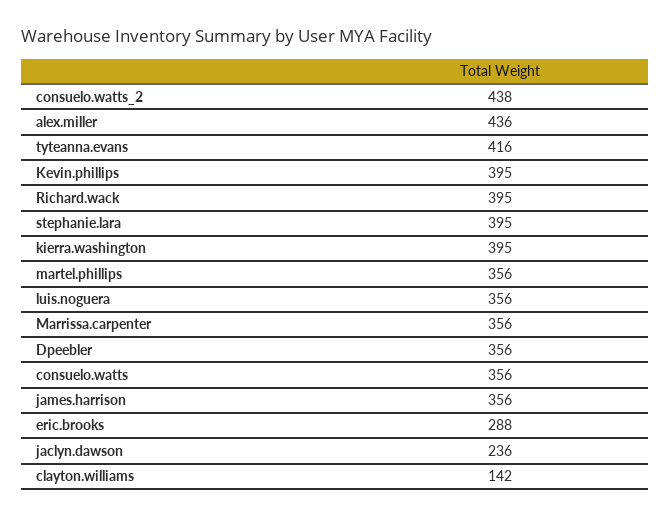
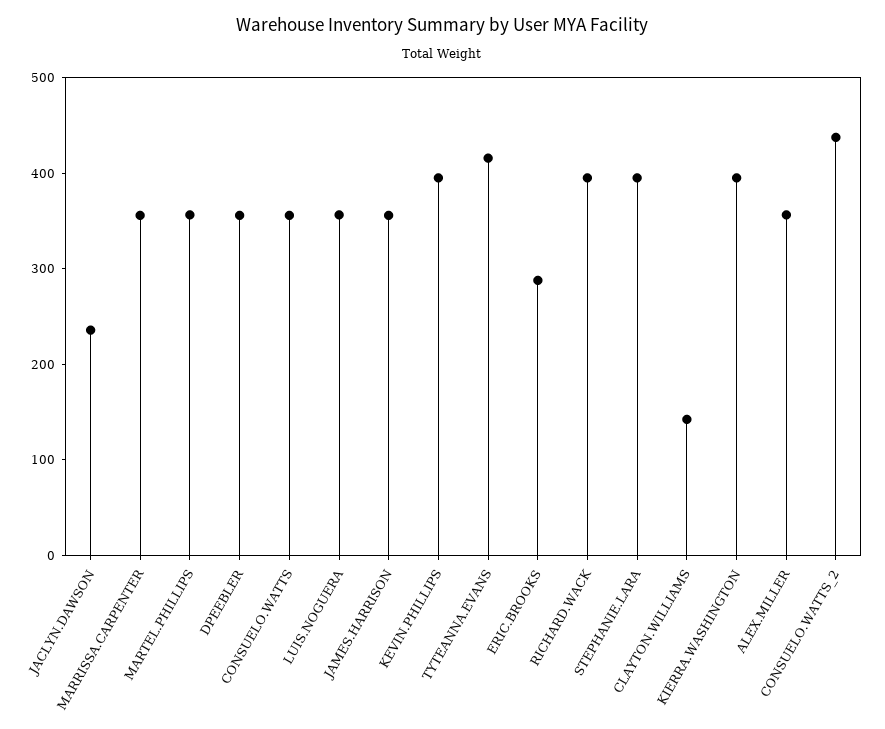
alex.miller: 436 -> 360

